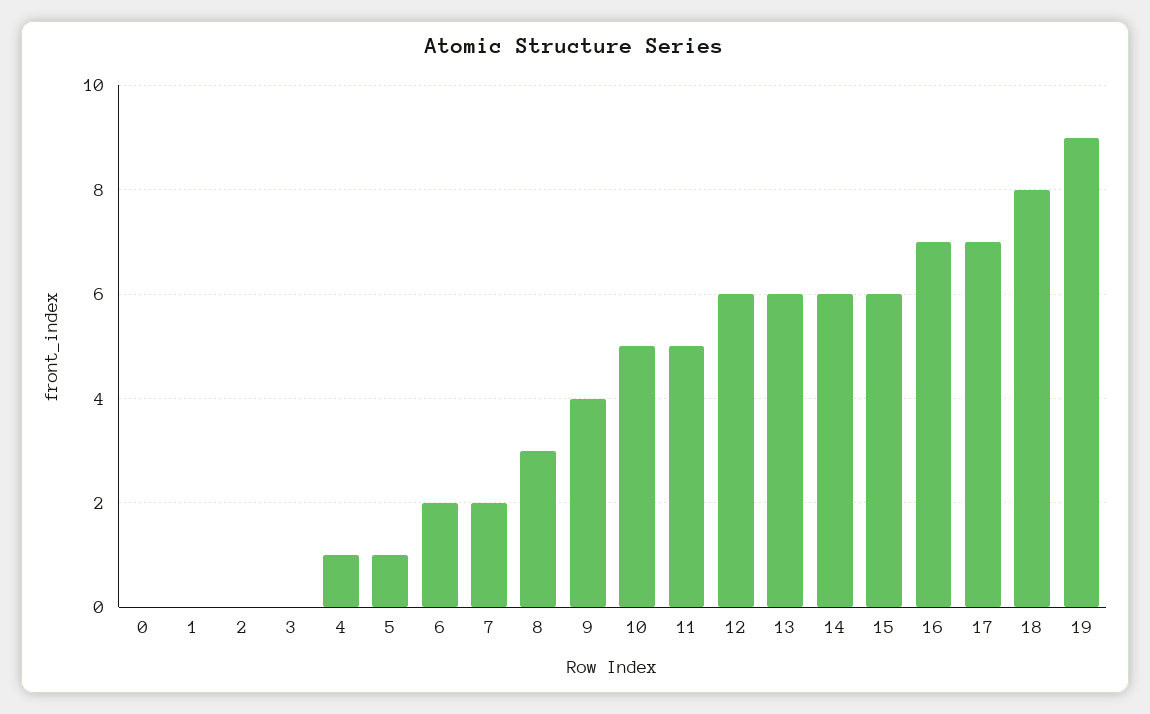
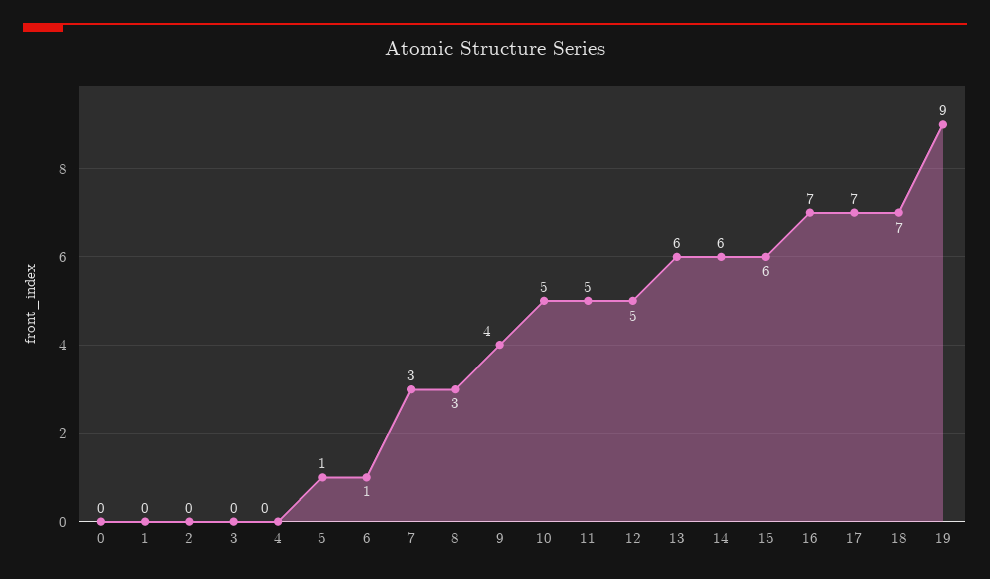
4: 1 -> 0
6: 2 -> 1
7: 2 -> 3
12: 6 -> 5
18: 8 -> 7

